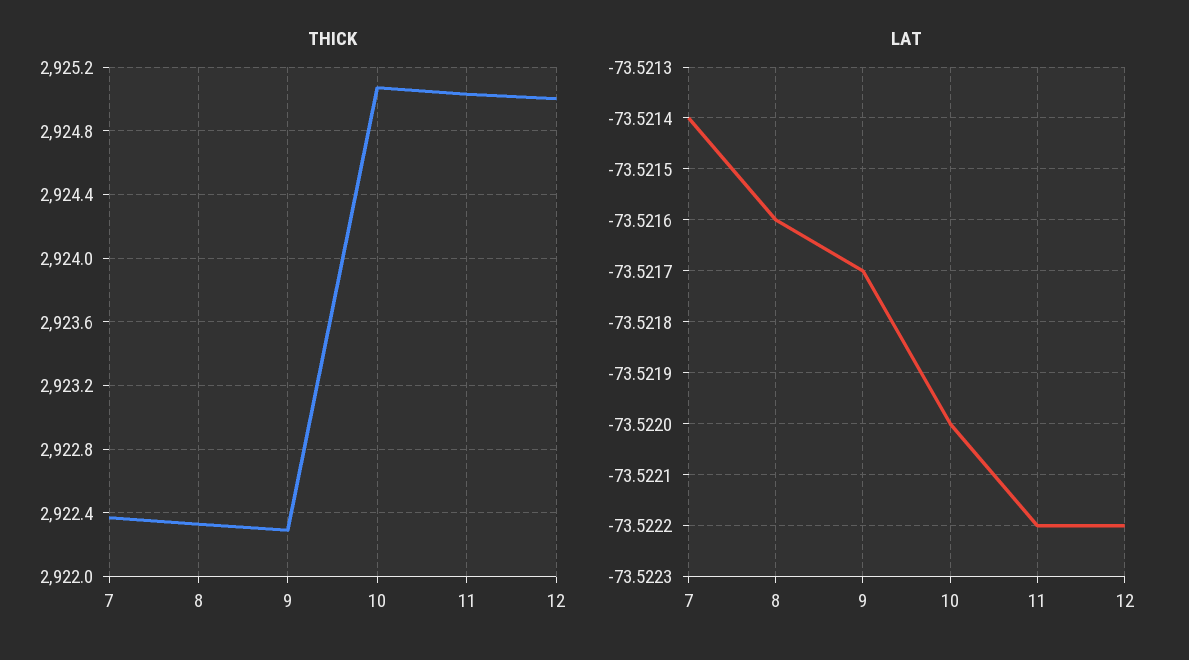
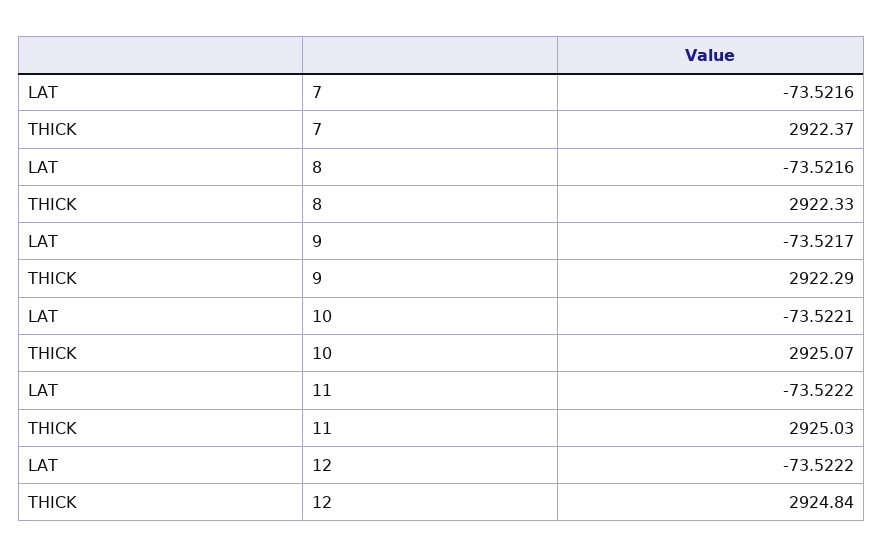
THICK, 12: 2925 -> 2924.84
LAT, 7: -73.5214 -> -73.5216
LAT, 10: -73.522 -> -73.5221

